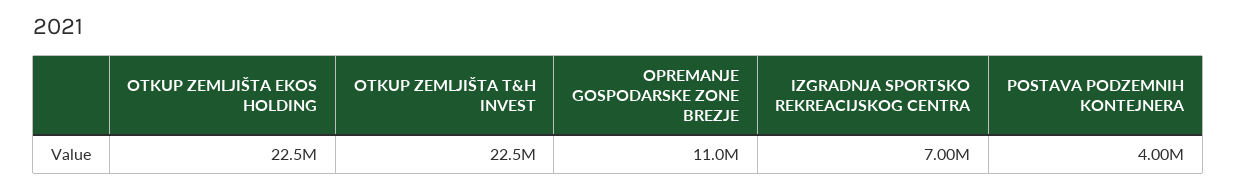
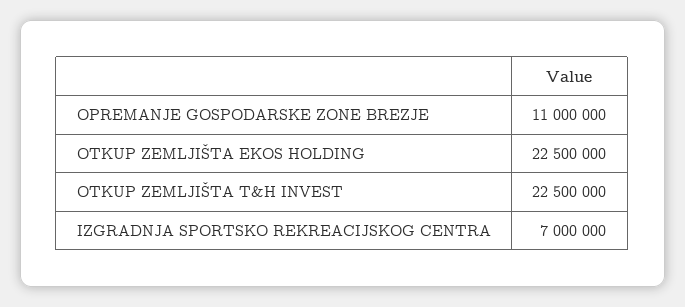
POSTAVA PODZEMNIH KONTEJNERA: 4000000 -> none

